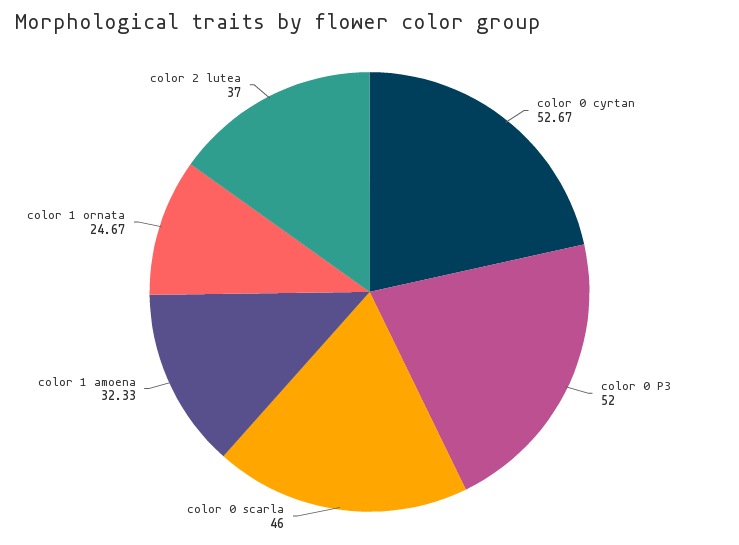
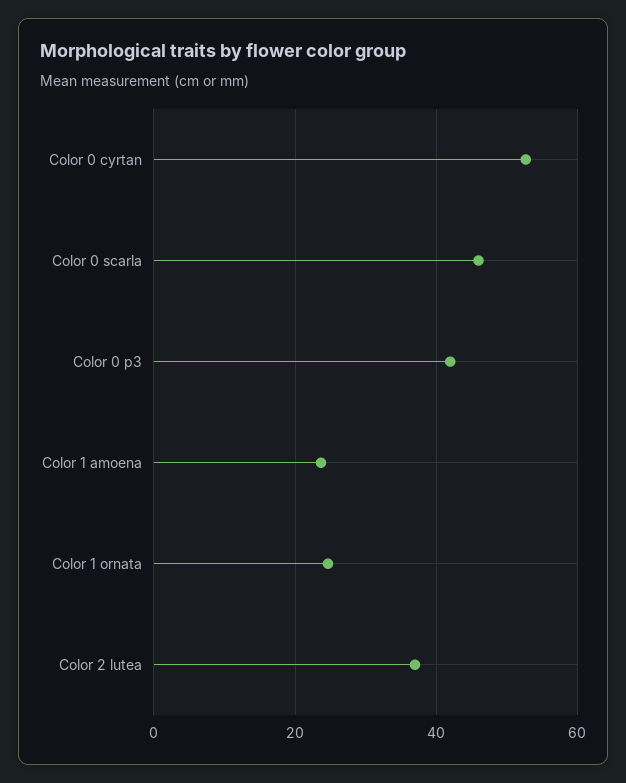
color 0 P3: 52 -> 42
color 1 amoena: 32.33 -> 24

